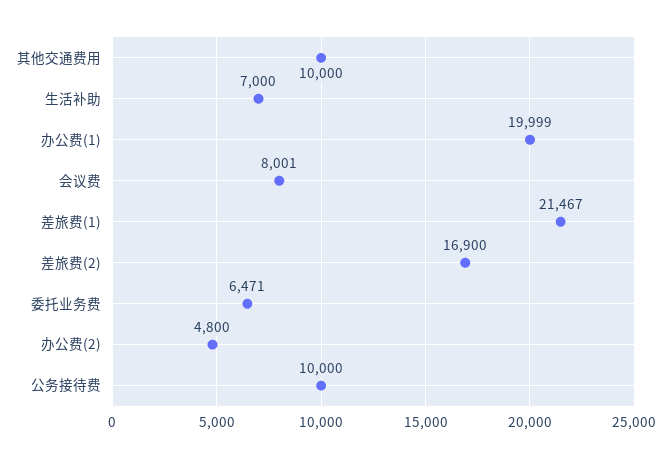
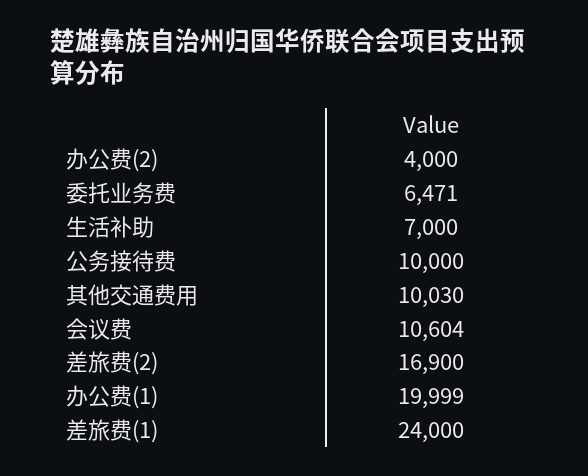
其他交通费用: 10000 -> 10030
会议费: 8001 -> 10604
差旅费(1): 21467 -> 24000
办公费(2): 4800 -> 4000

